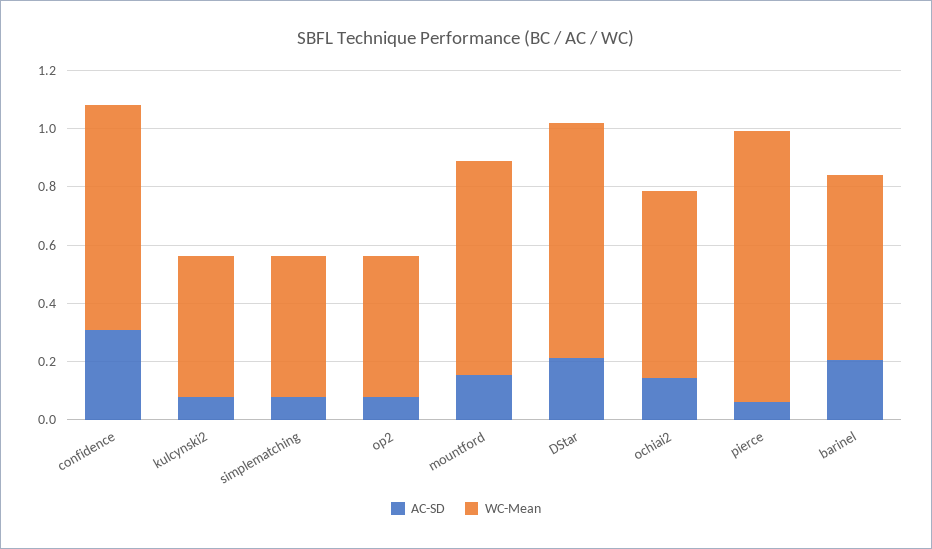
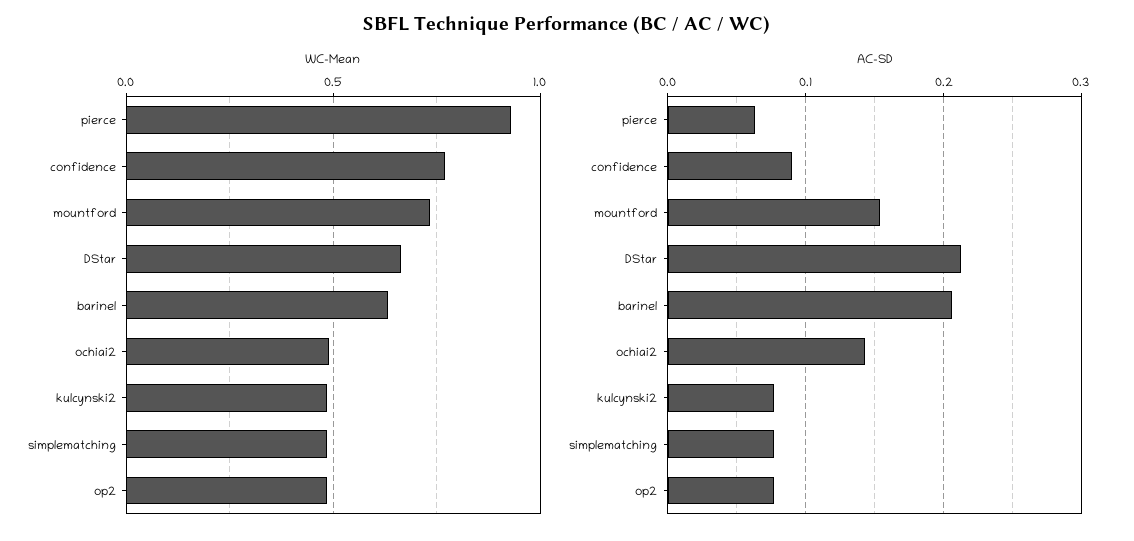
AC-SD, confidence: 0.3 -> 0.09
WC-Mean, DStar: 0.8 -> 0.65
WC-Mean, ochiai2: 0.65 -> 0.5

